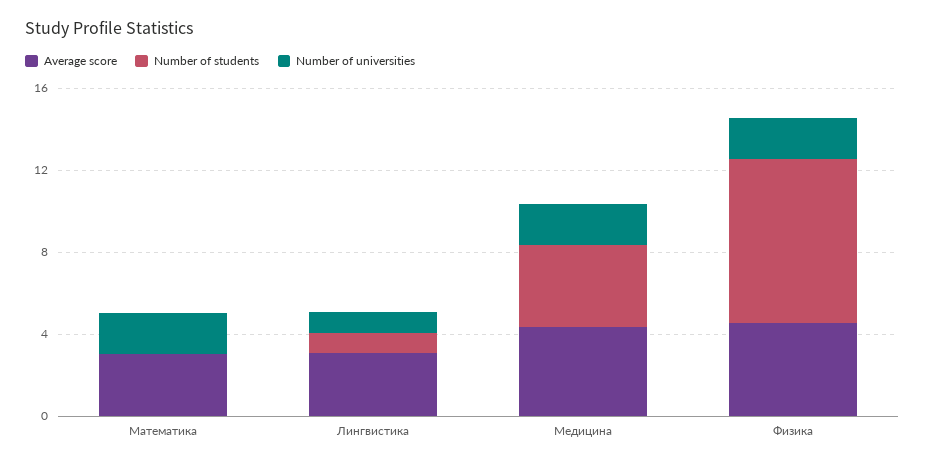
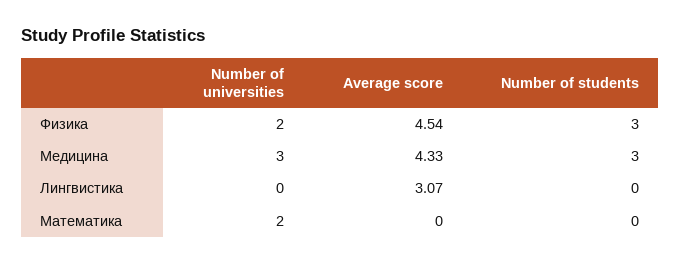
Average score, Математика: 3 -> 0
Number of students, Лингвистика: 1 -> 0
Number of universities, Лингвистика: 1 -> 0
Number of students, Медицина: 4 -> 3
Number of universities, Медицина: 2 -> 3
Number of students, Физика: 8 -> 3

